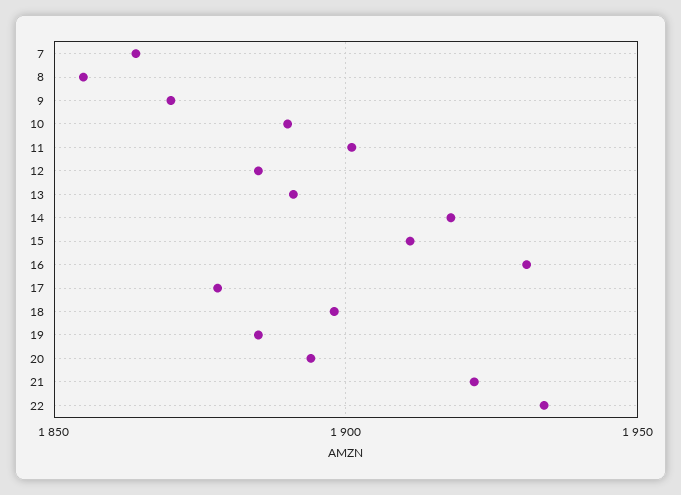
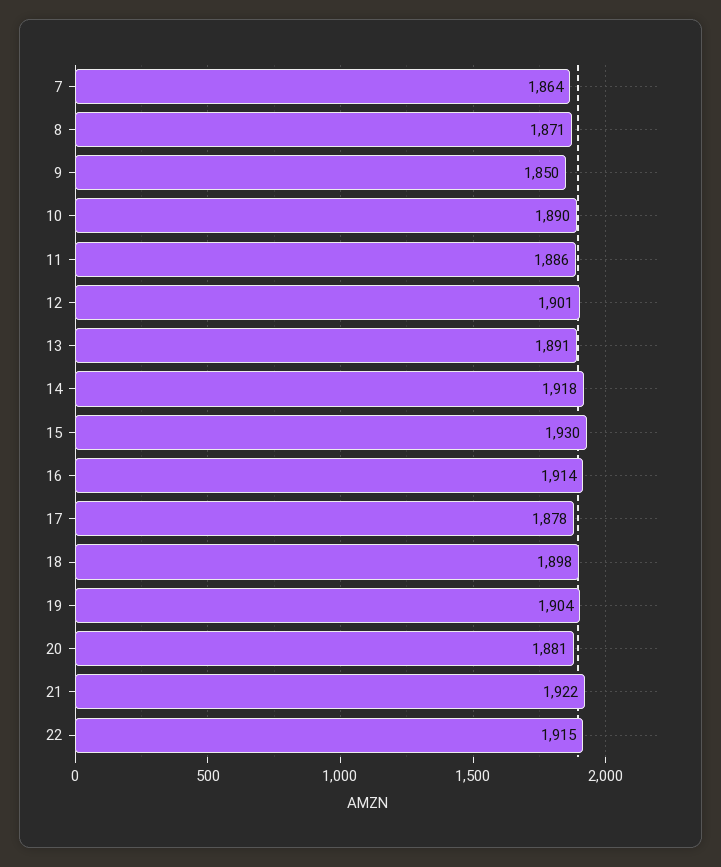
8: 1855 -> 1871
9: 1870 -> 1850
11: 1900 -> 1886
12: 1885 -> 1901
15: 1910 -> 1930
16: 1930 -> 1914
19: 1885 -> 1904
20: 1895 -> 1881
22: 1935 -> 1915

